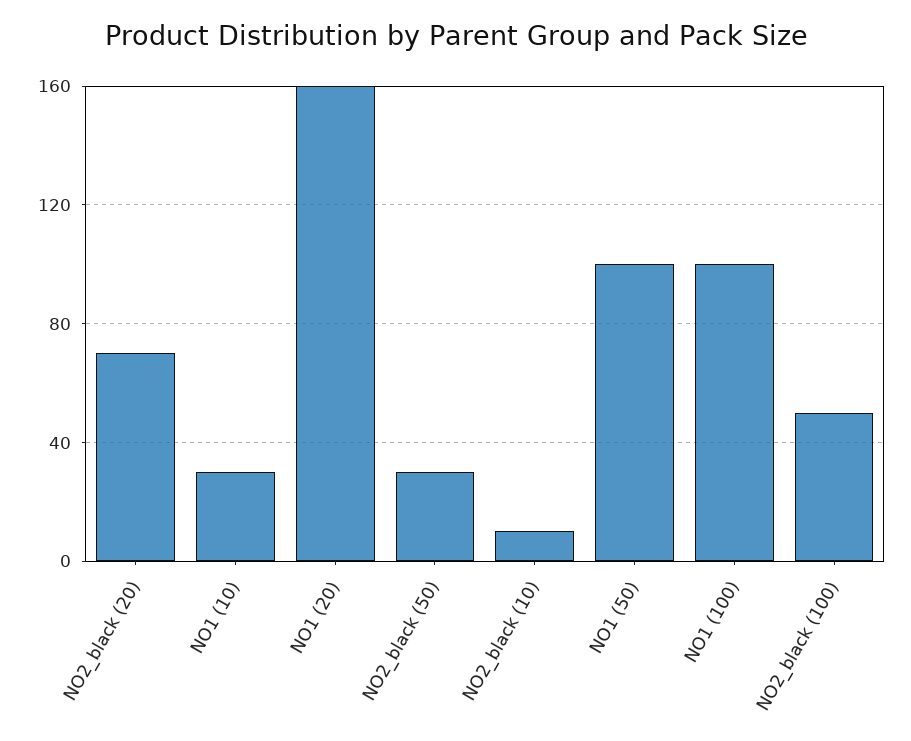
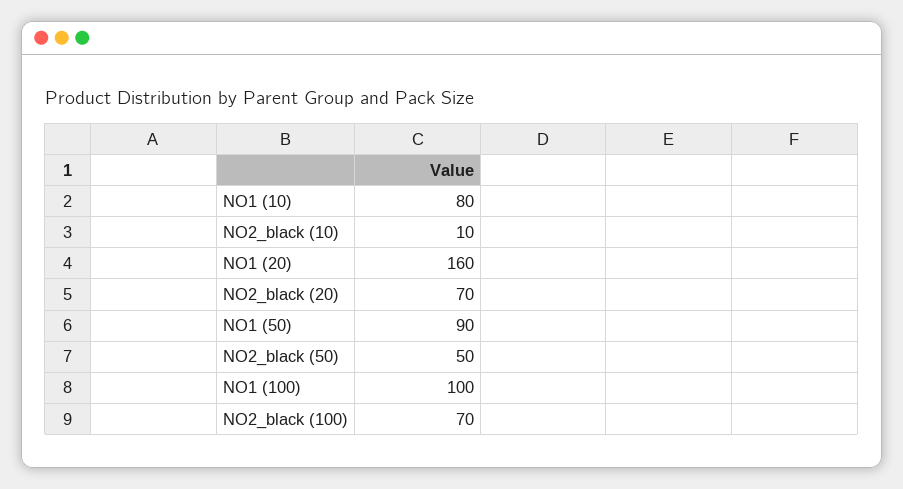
NO1 (10): 30 -> 80
NO2_black (50): 30 -> 50
NO1 (50): 100 -> 90
NO2_black (100): 50 -> 70

